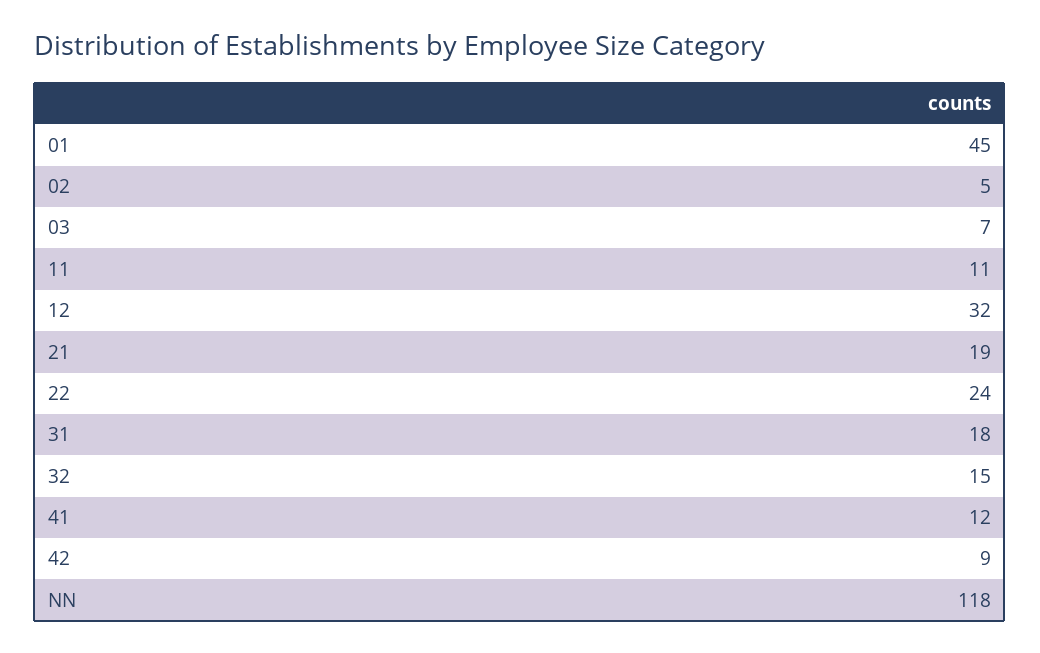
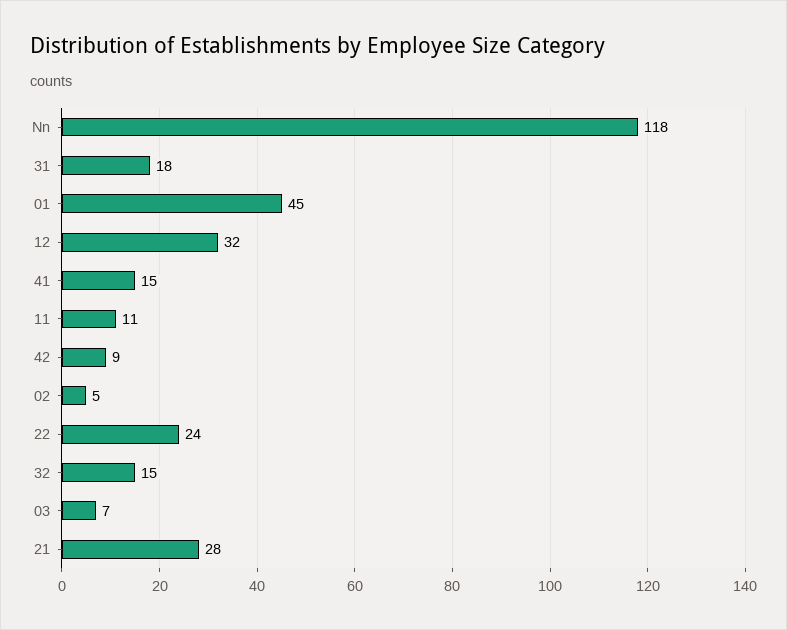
21: 19 -> 28
41: 12 -> 15

